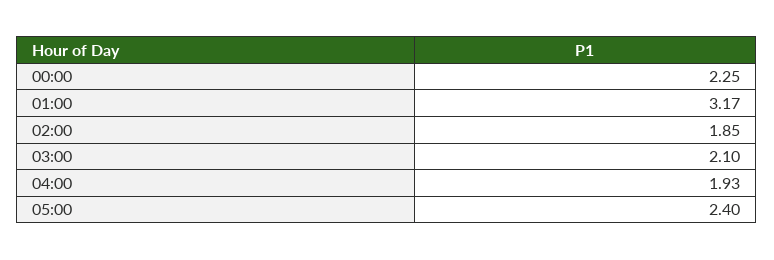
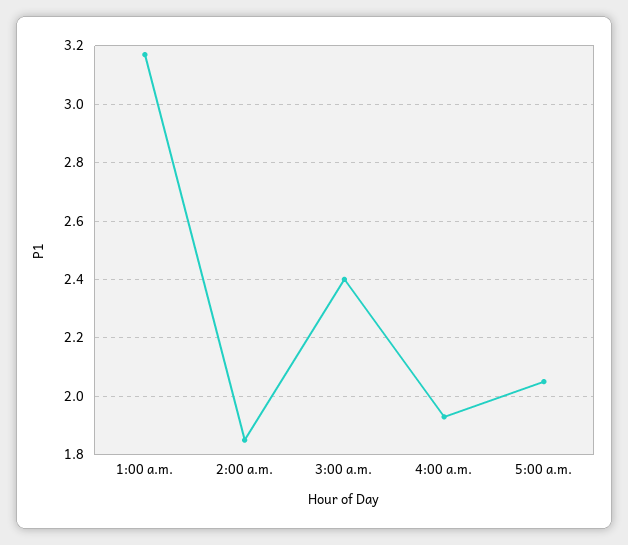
00:00: 2.25 -> none
03:00: 2.1 -> 2.4
05:00: 2.4 -> 2.05

